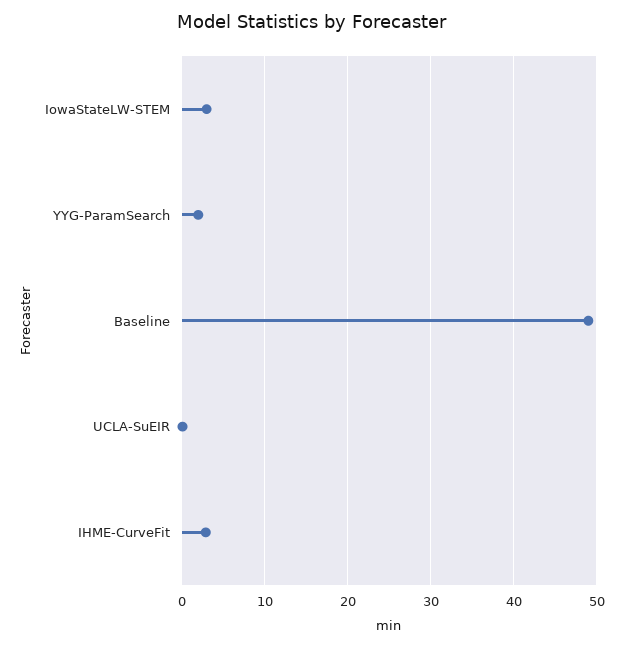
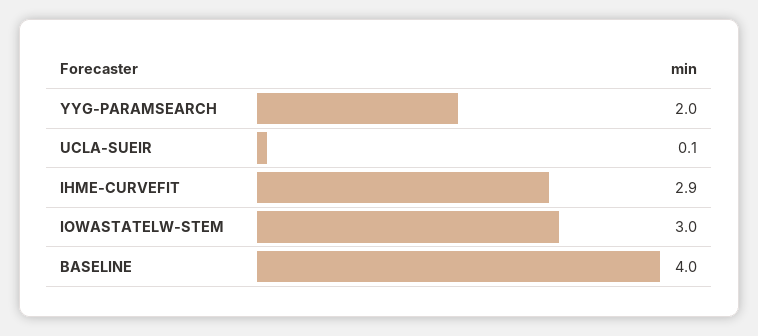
Baseline: 49 -> 4

